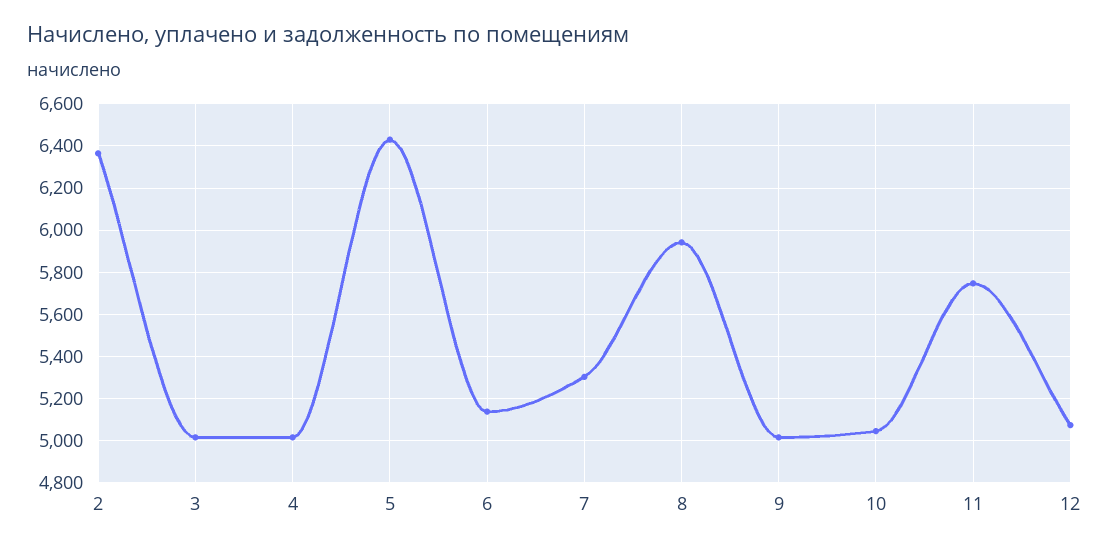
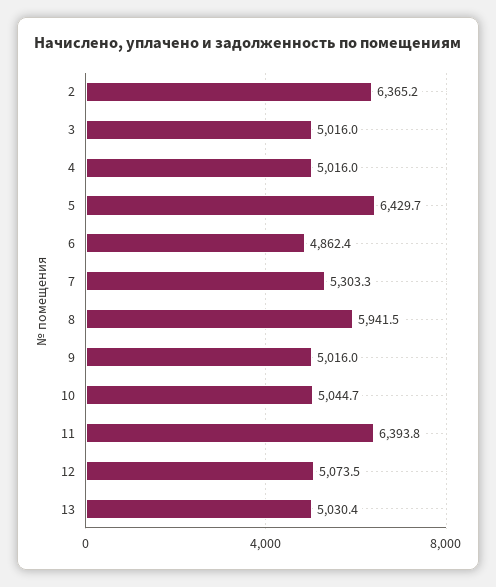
6: 5150 -> 4862.4
11: 5750 -> 6393.8
13: none -> 5030.4

